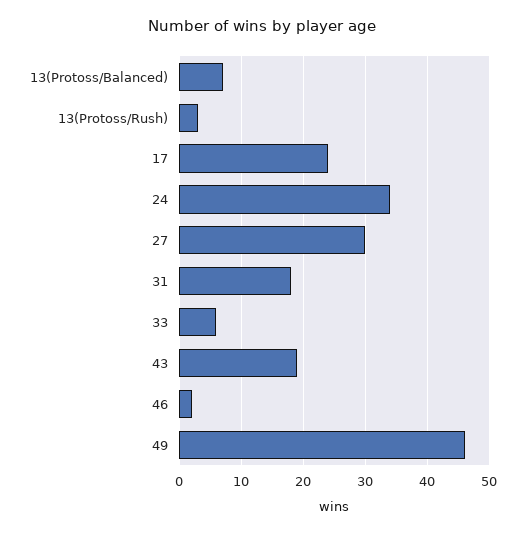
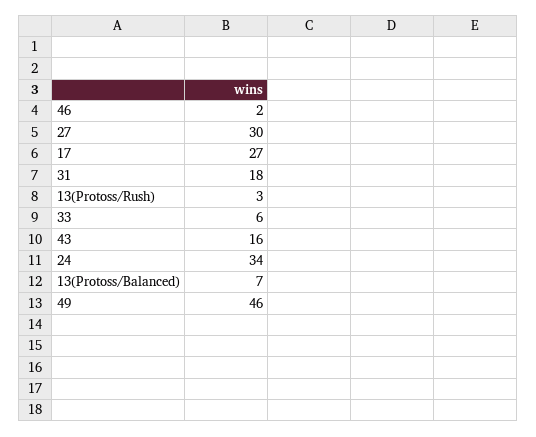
17: 24 -> 27
43: 19 -> 16

